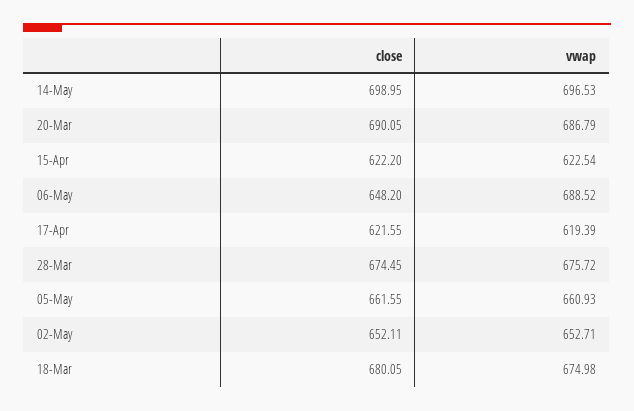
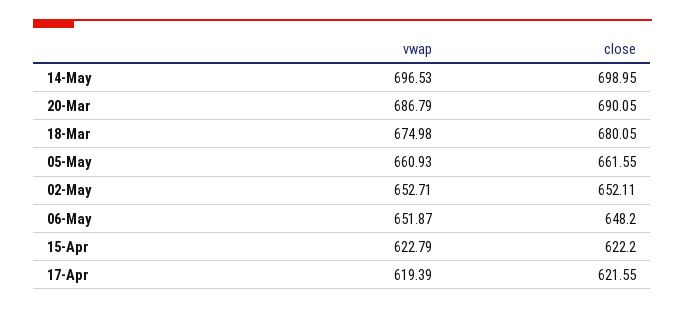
vwap, 15-Apr: 622.54 -> 622.79
vwap, 06-May: 688.52 -> 651.87
close, 28-Mar: 674.45 -> none
vwap, 28-Mar: 675.72 -> none

